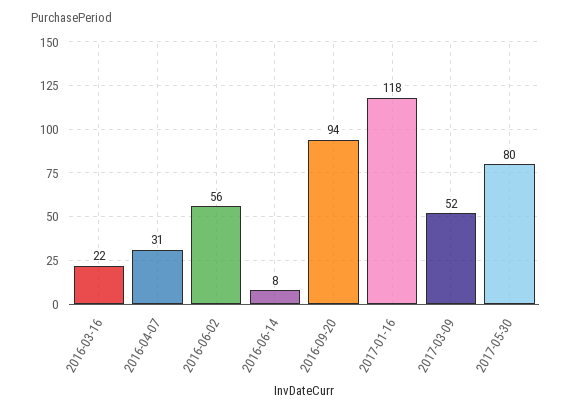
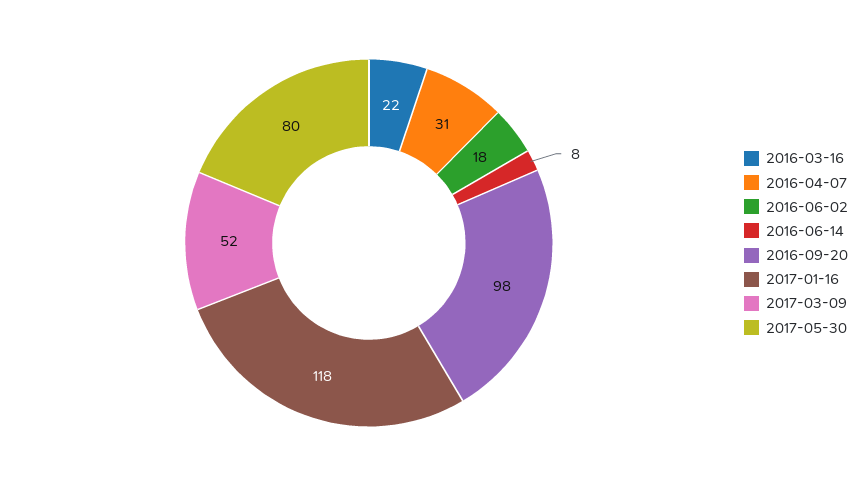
2016-06-02: 56 -> 18
2016-09-20: 94 -> 98

